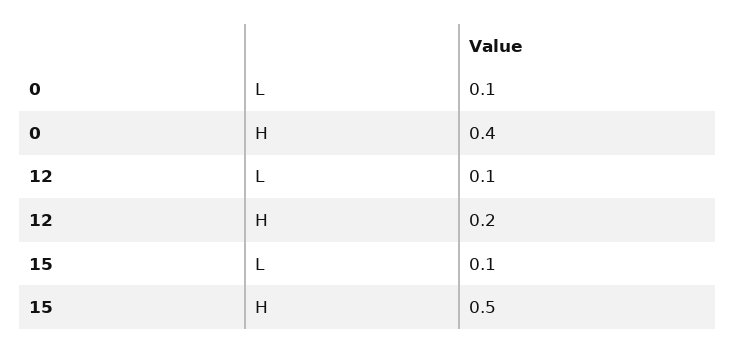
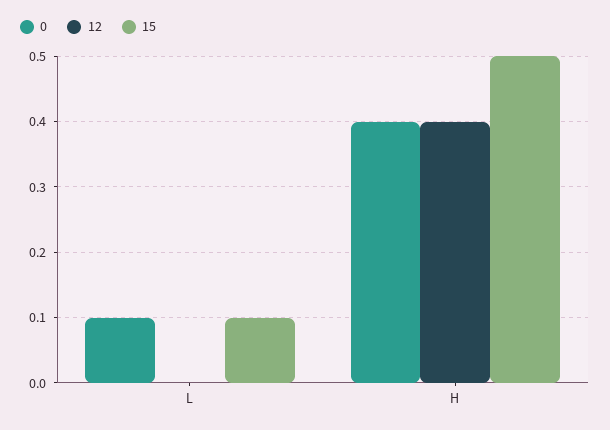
12, L: 0.1 -> 0
12, H: 0.2 -> 0.4

